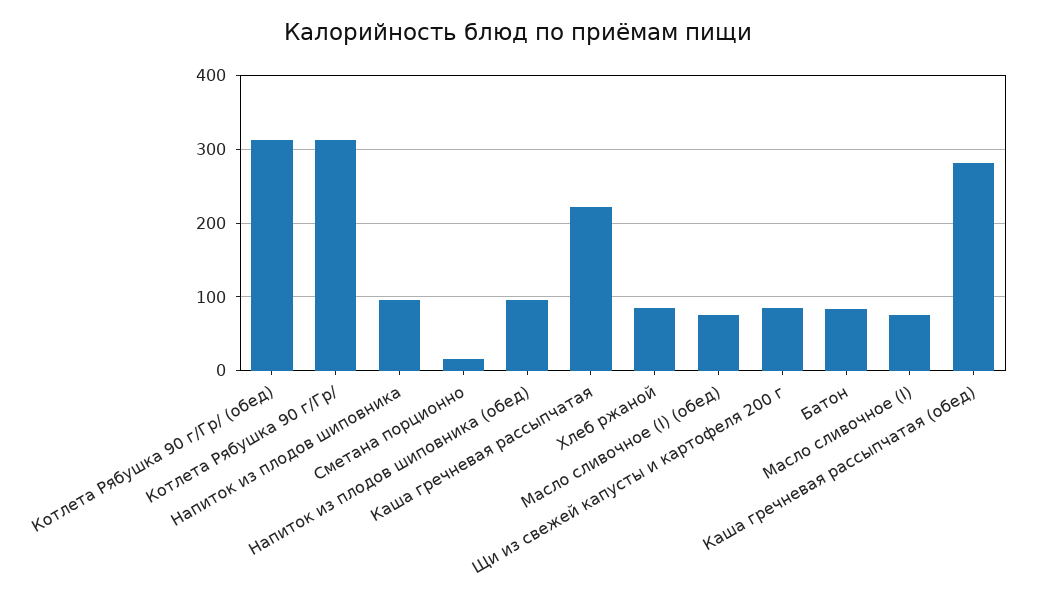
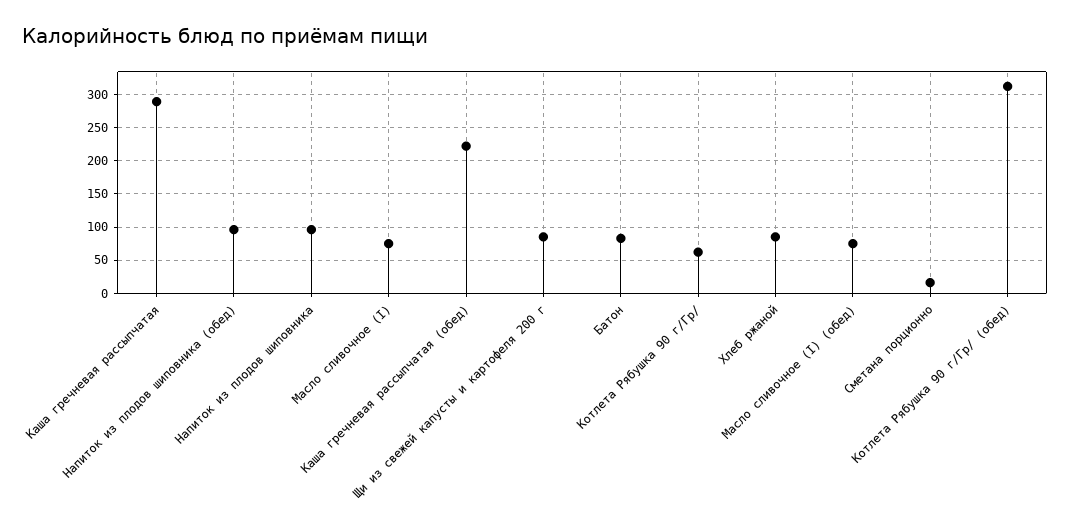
Котлета Рябушка 90 г/Гр/: 310 -> 60
Каша гречневая рассыпчатая: 220 -> 290
Каша гречневая рассыпчатая (обед): 280 -> 220

